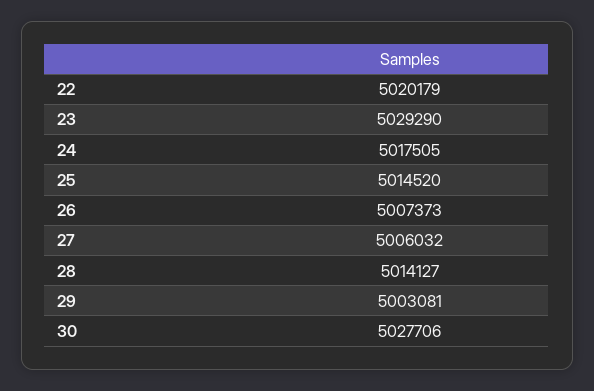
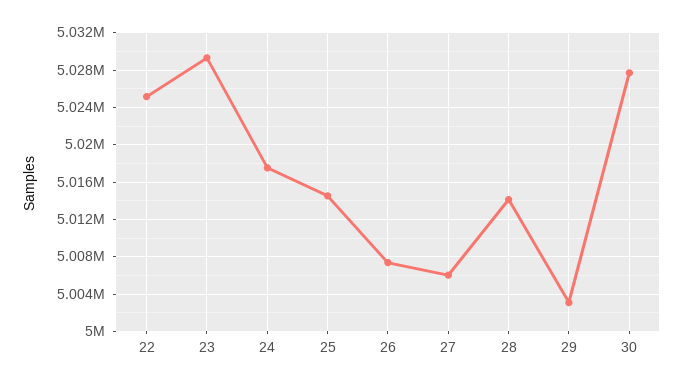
22: 5020179 -> 5025000

